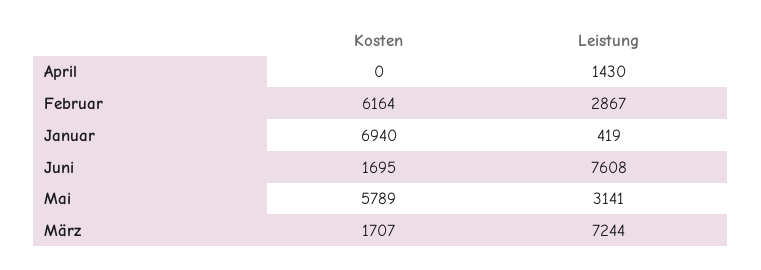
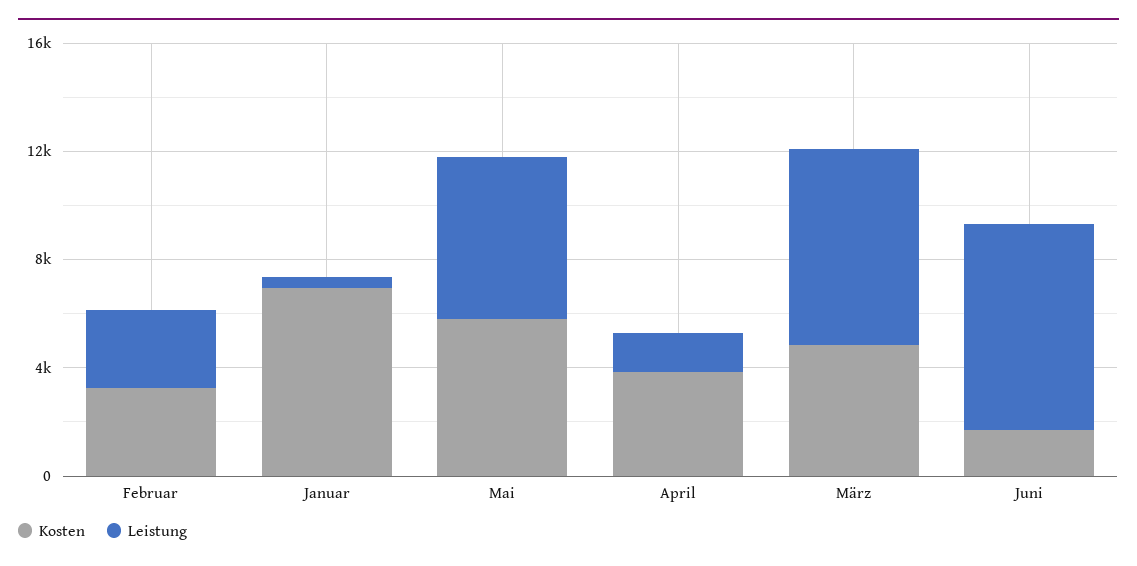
Kosten, April: 0 -> 4000
Kosten, Februar: 6164 -> 3000
Leistung, Mai: 3141 -> 6000
Kosten, März: 1707 -> 5000

